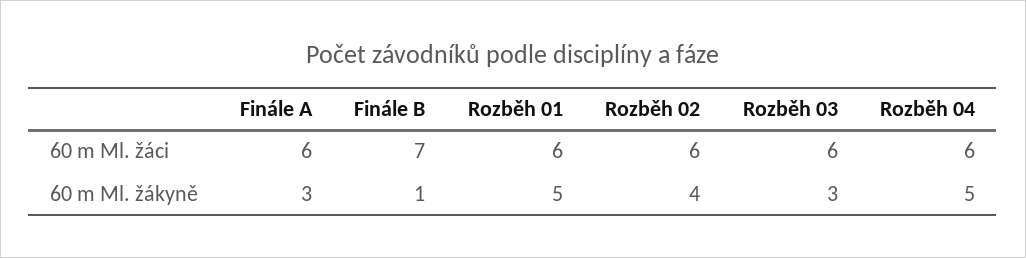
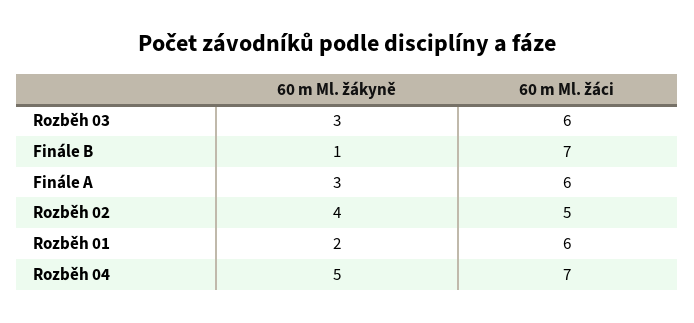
Rozběh 02, 60 m Ml. žáci: 6 -> 5
Rozběh 04, 60 m Ml. žáci: 6 -> 7
Rozběh 01, 60 m Ml. žákyně: 5 -> 2

